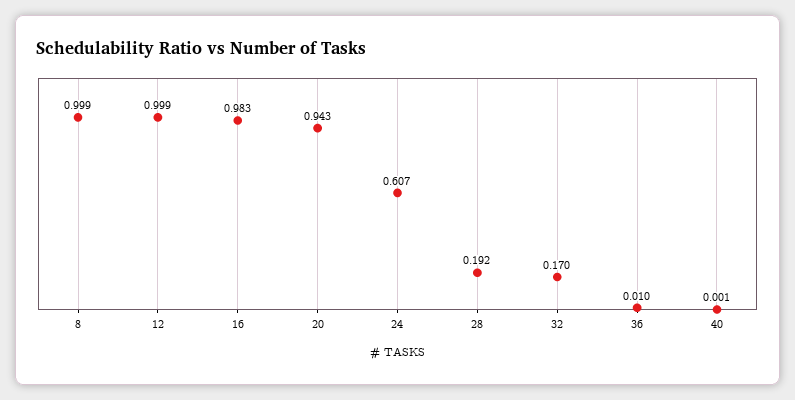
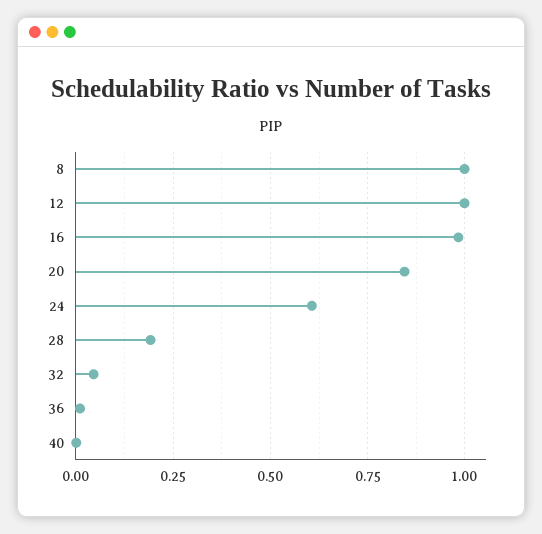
20: 0.943 -> 0.85
32: 0.17 -> 0.05

